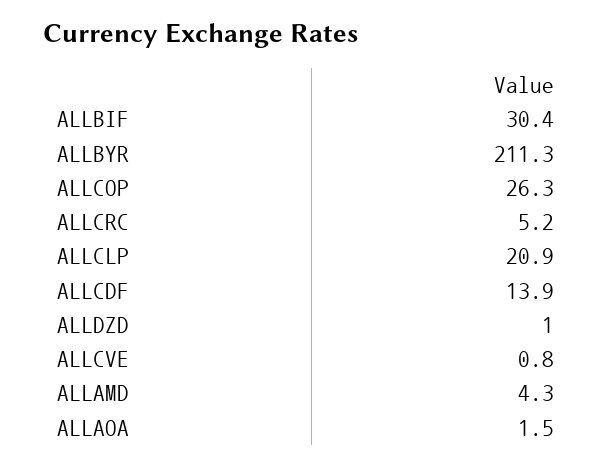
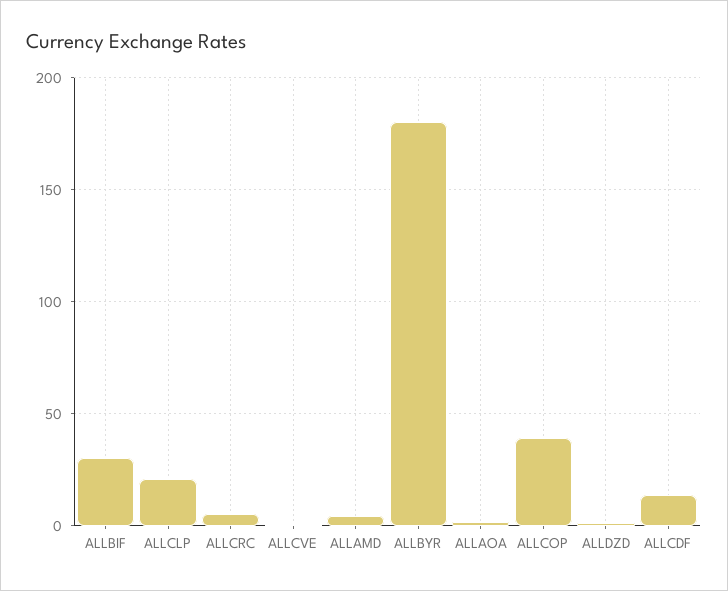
ALLBYR: 211.3 -> 180
ALLCOP: 26.3 -> 40

